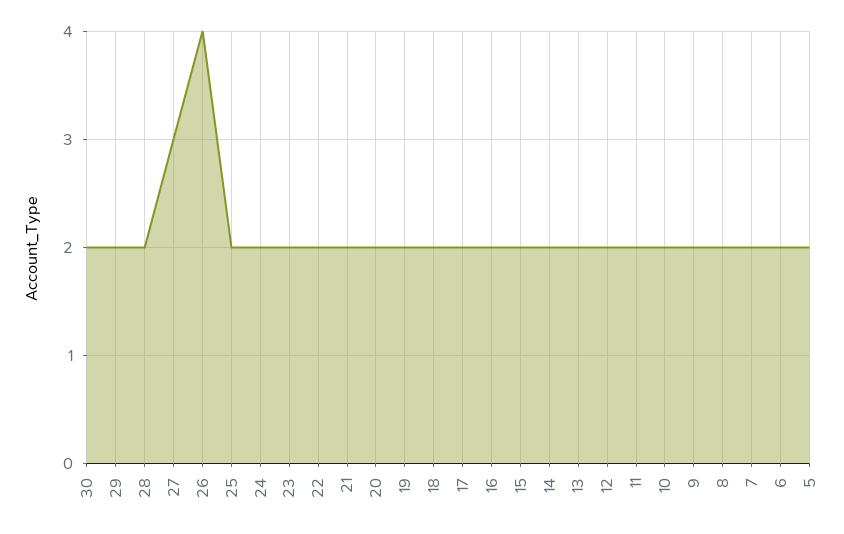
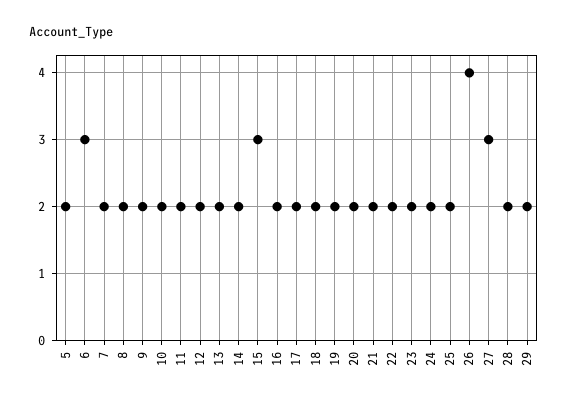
30: 2 -> none
15: 2 -> 3
6: 2 -> 3

